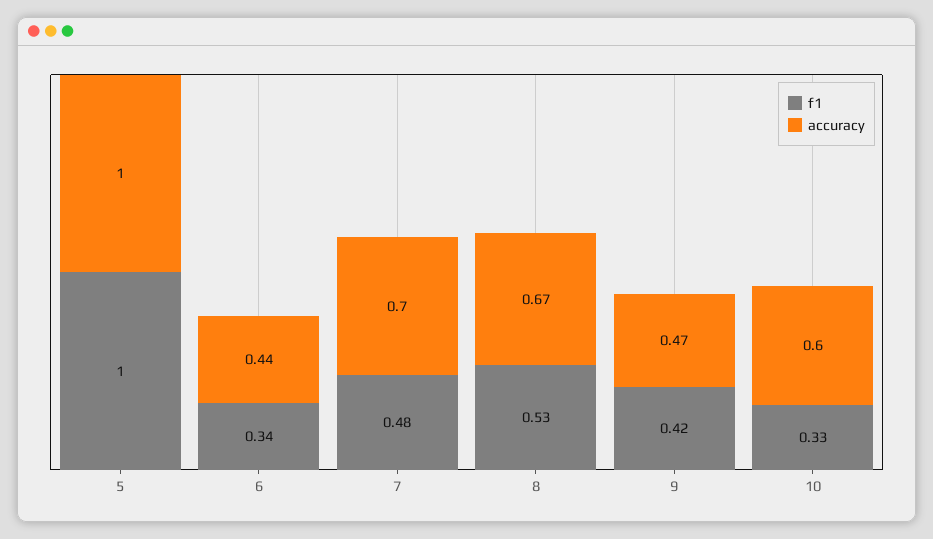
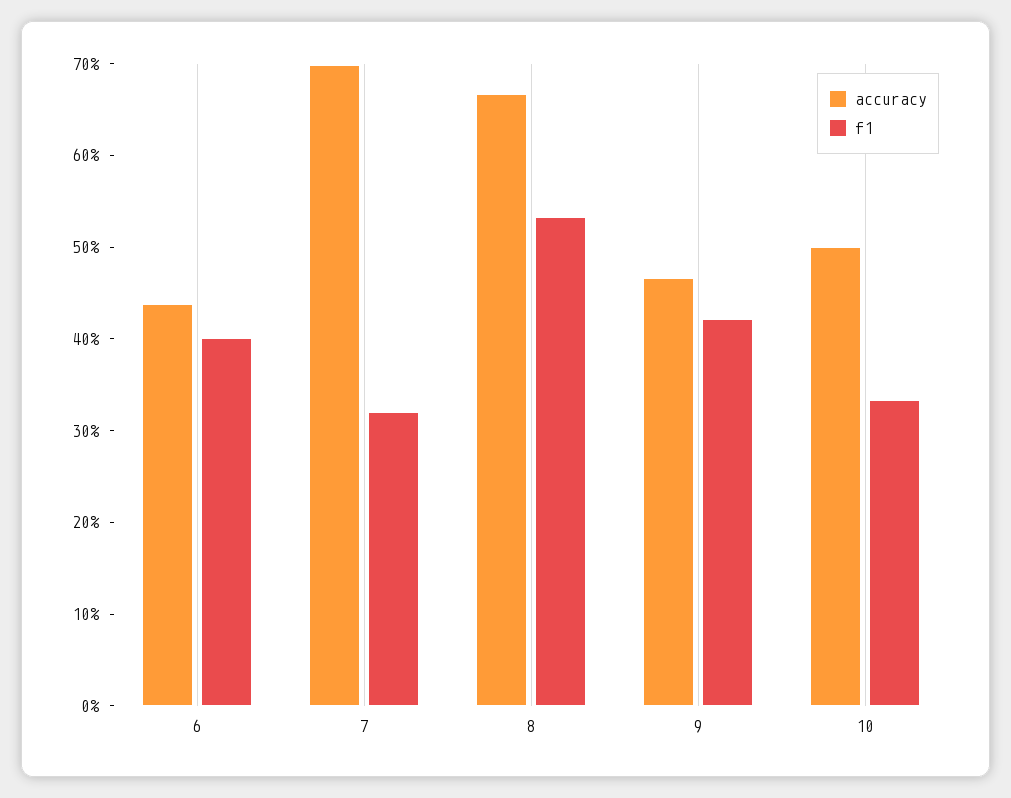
f1, 5: 1 -> none
accuracy, 5: 1 -> none
f1, 6: 0.34 -> 0.4
f1, 7: 0.48 -> 0.32
accuracy, 10: 0.6 -> 0.5

